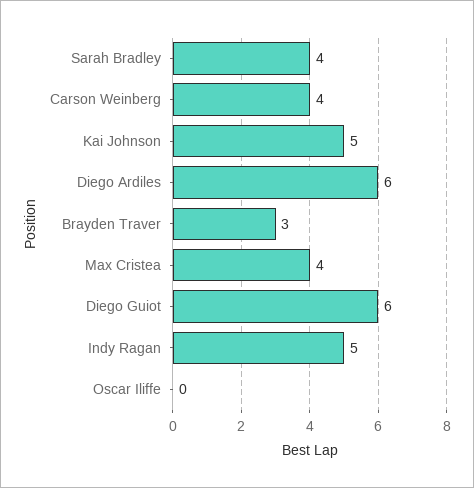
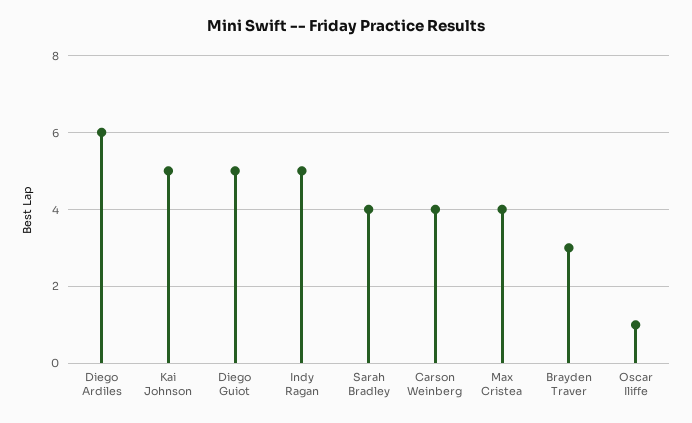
Diego Guiot: 6 -> 5
Oscar Iliffe: 0 -> 1

